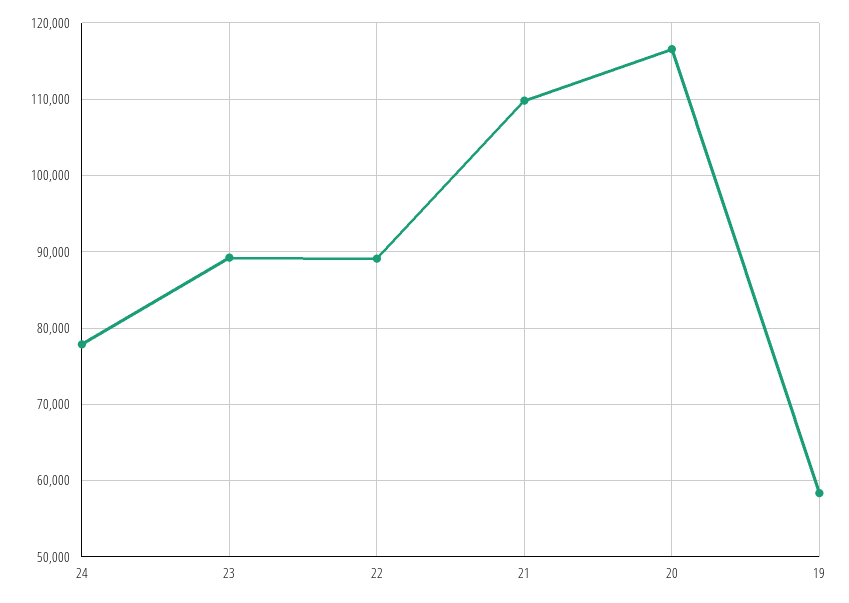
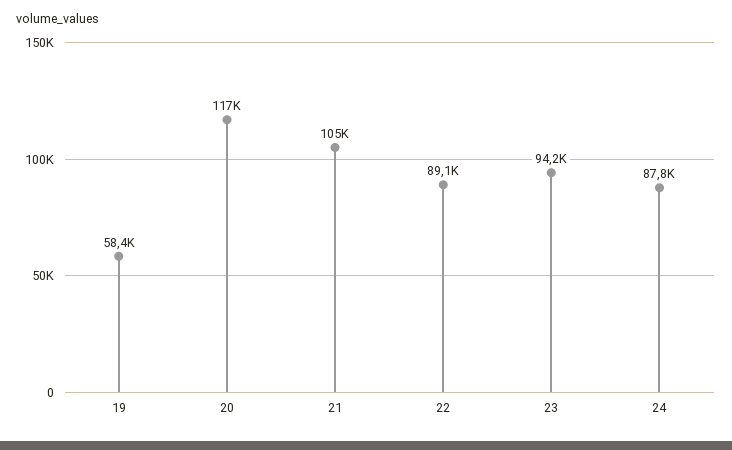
24: 78000 -> 87800
23: 89000 -> 94200
21: 110000 -> 105000

